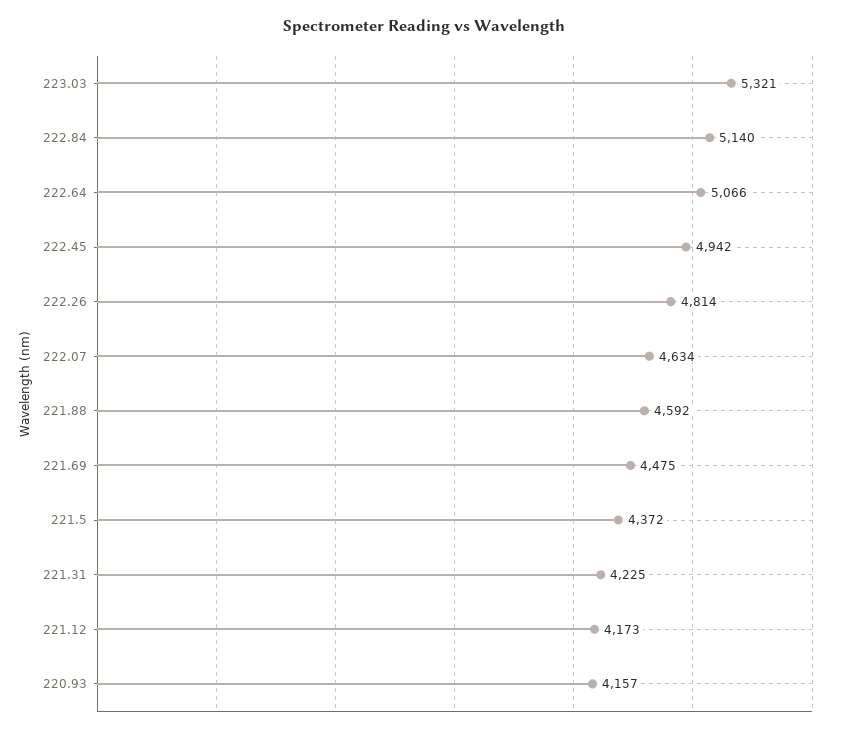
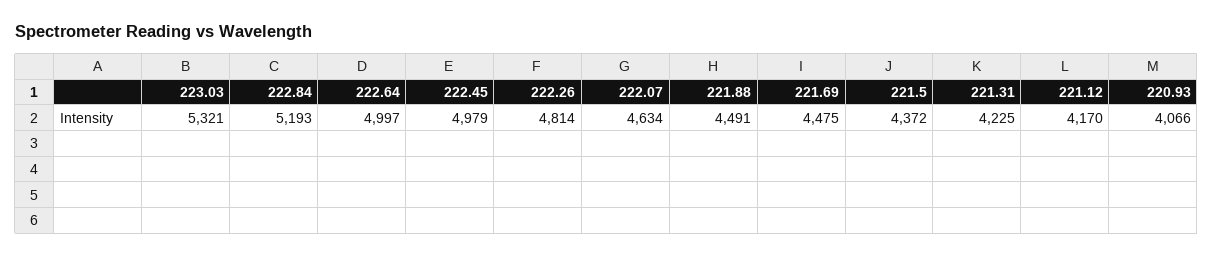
222.84: 5140 -> 5193
222.64: 5066 -> 4997
222.45: 4942 -> 4979
221.88: 4592 -> 4491
221.12: 4173 -> 4170
220.93: 4157 -> 4066

